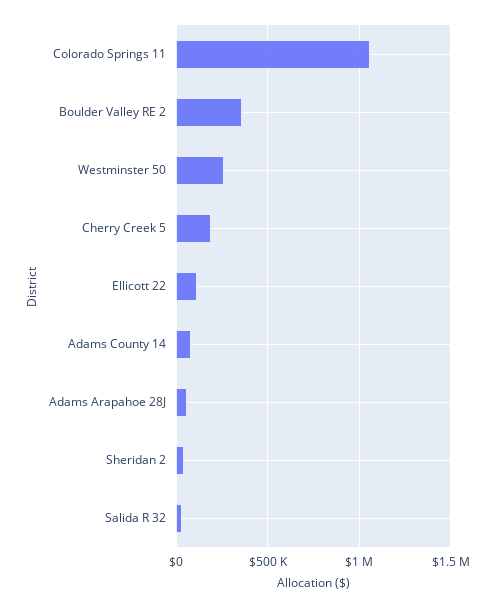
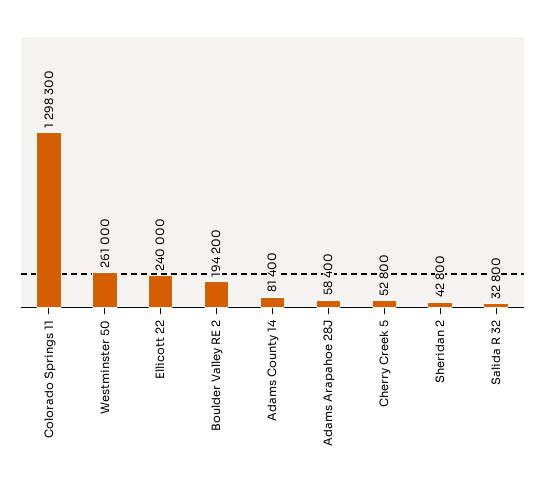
Colorado Springs 11: 1050000 -> 1298300
Boulder Valley RE 2: 350000 -> 194200
Cherry Creek 5: 200000 -> 52800
Ellicott 22: 100000 -> 240000

